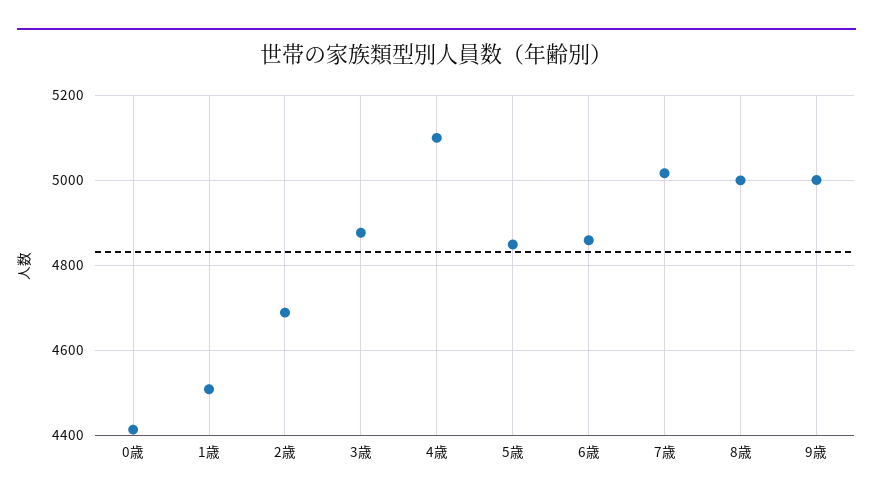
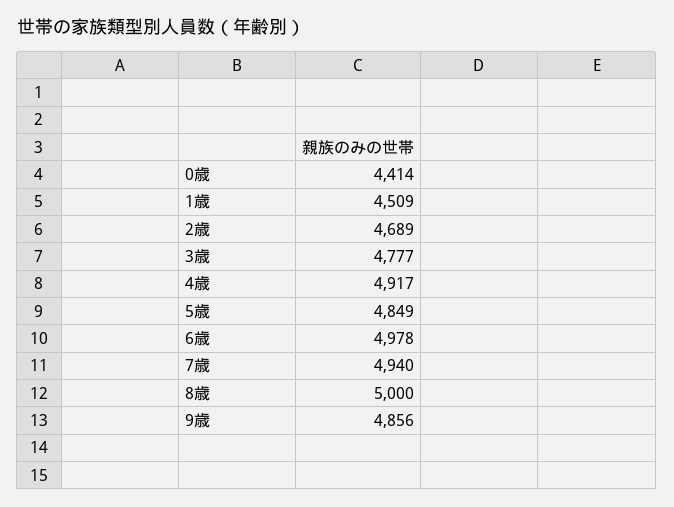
3歳: 4880 -> 4777
4歳: 5100 -> 4917
6歳: 4860 -> 4978
7歳: 5020 -> 4940
9歳: 5000 -> 4856

